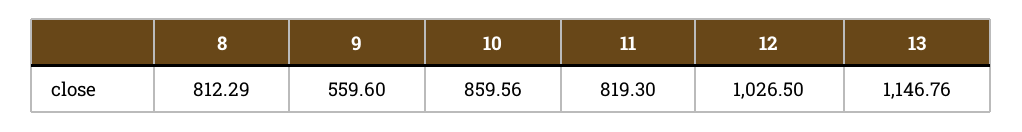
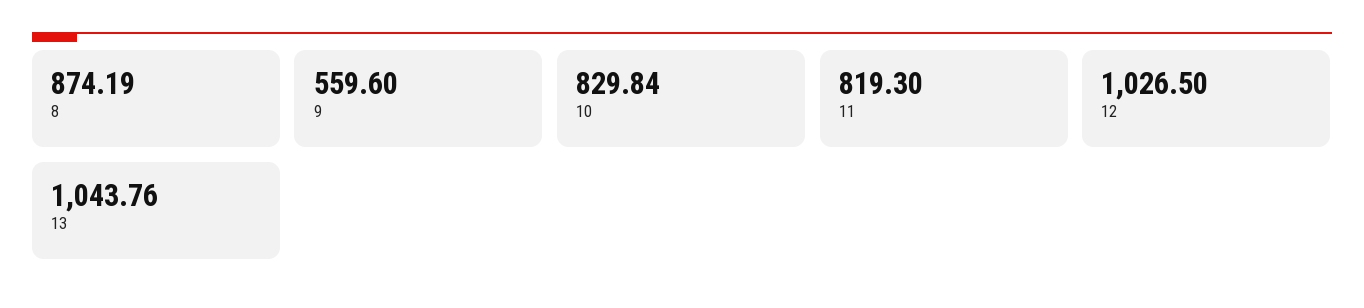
8: 812.29 -> 874.19
10: 859.56 -> 829.84
13: 1146.76 -> 1043.76

